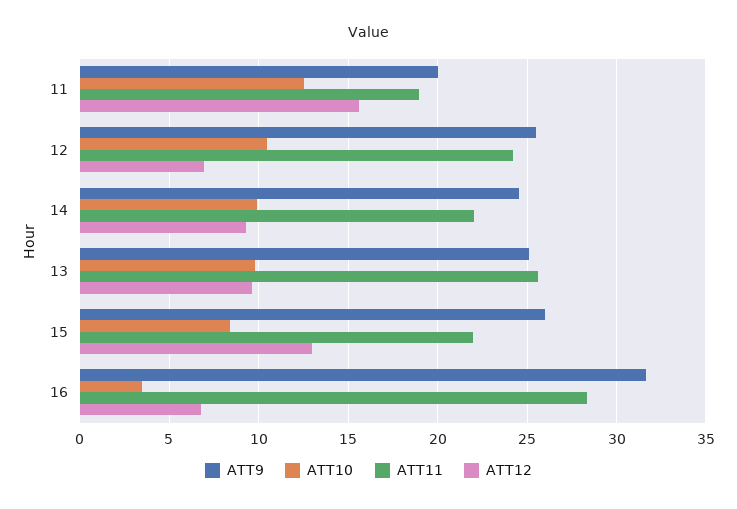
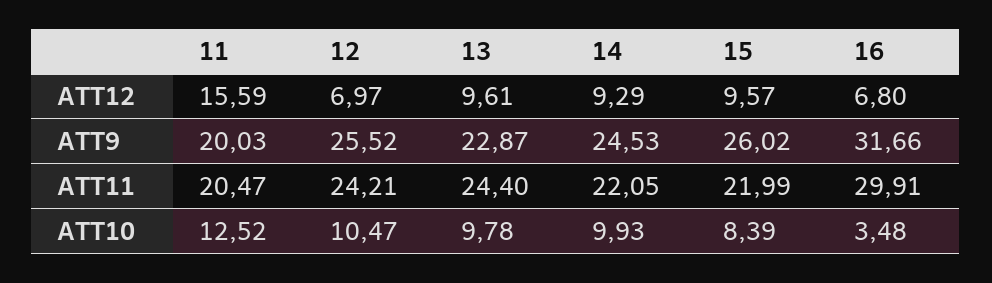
ATT11, 11: 19 -> 20.47
ATT9, 13: 25 -> 22.87
ATT11, 13: 25.5 -> 24.4
ATT12, 15: 13 -> 9.57
ATT11, 16: 28.5 -> 29.91

